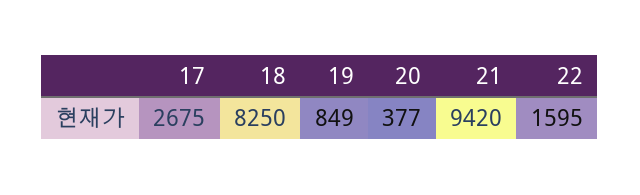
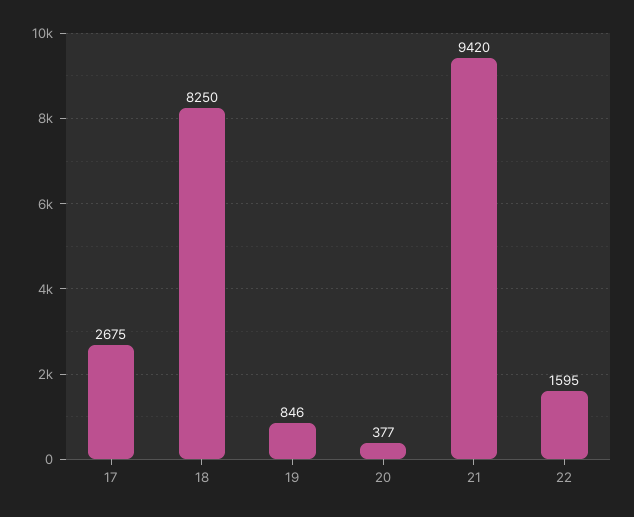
19: 849 -> 846

